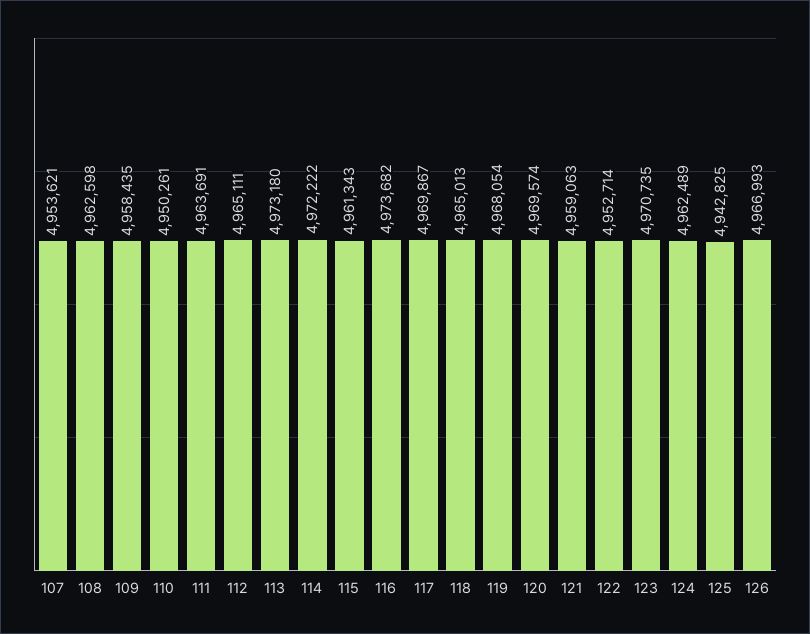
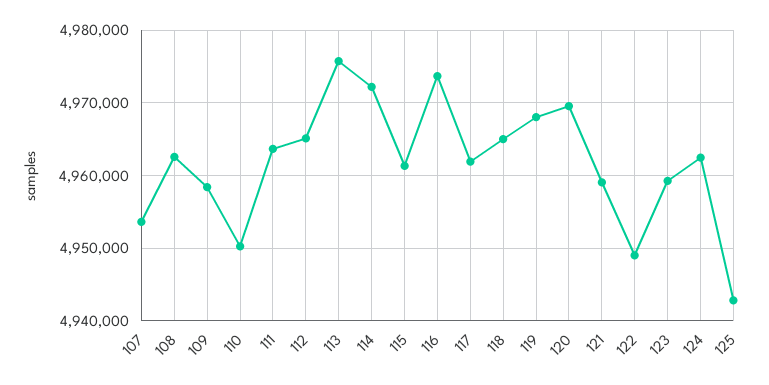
113: 4973180 -> 4976000
117: 4969867 -> 4962000
122: 4952714 -> 4949000
123: 4970735 -> 4959000
126: 4966993 -> none

